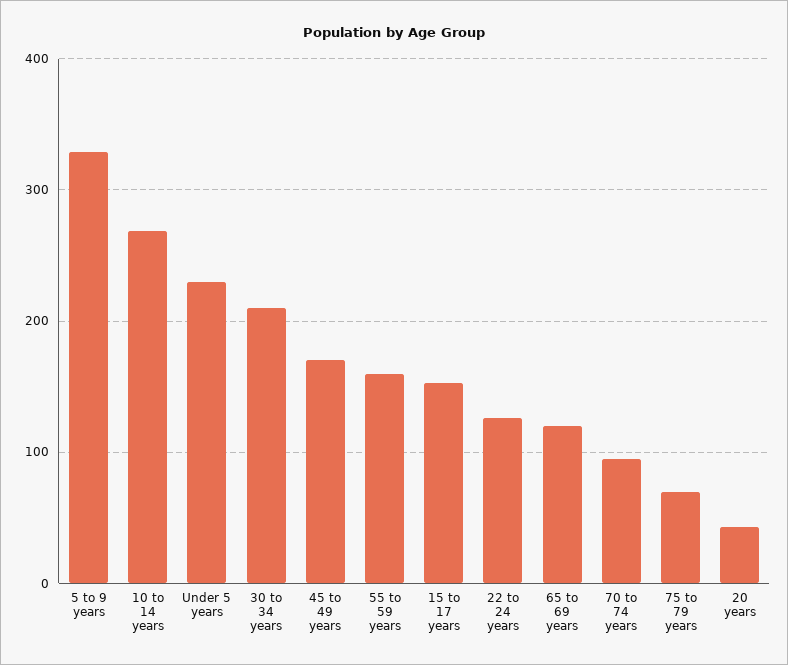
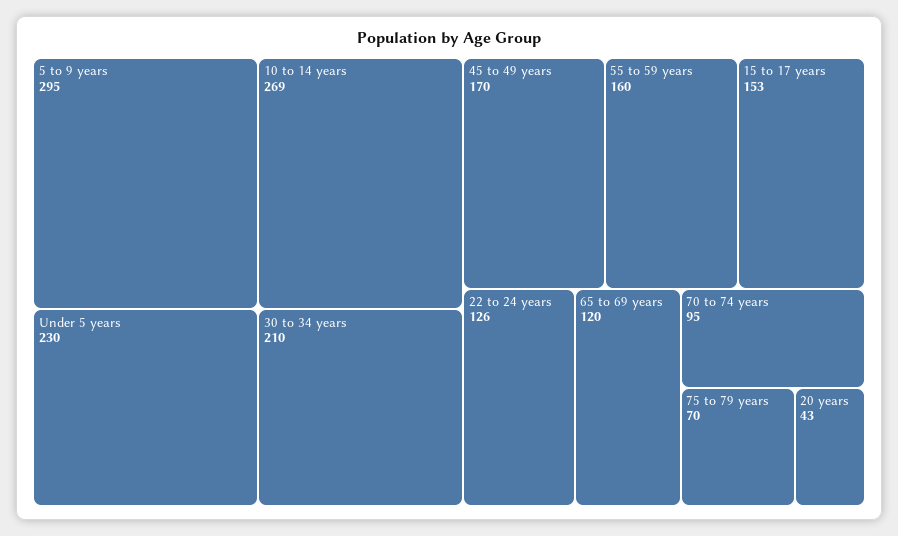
5 to 9 years: 330 -> 295

